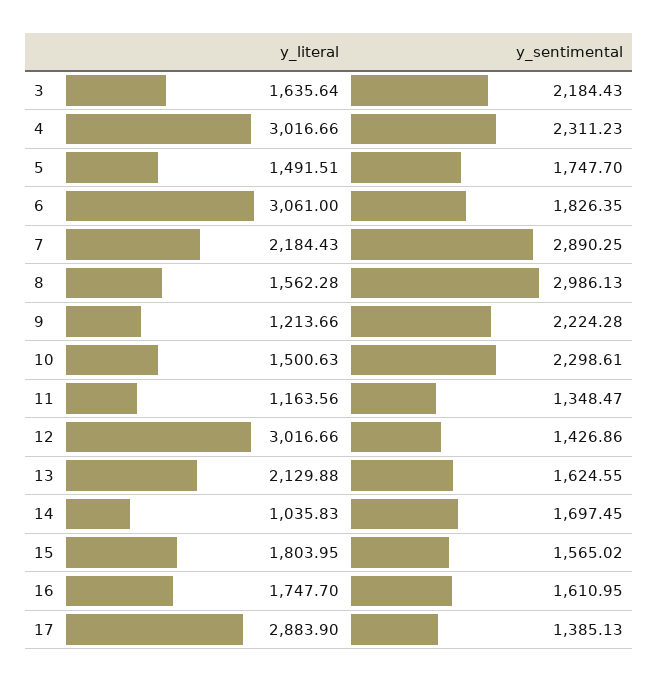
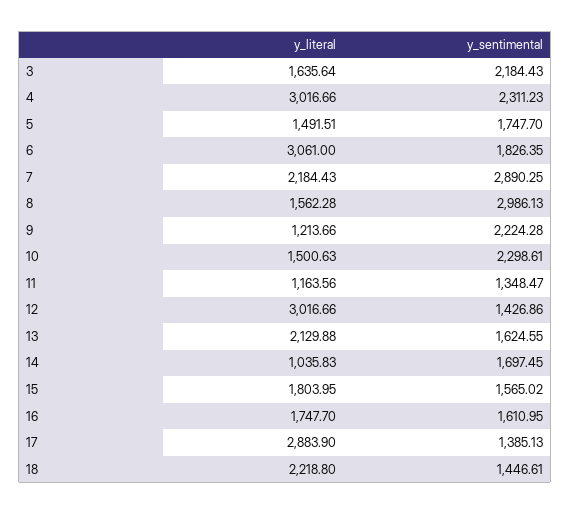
y_literal, 18: none -> 2218.8
y_sentimental, 18: none -> 1446.61

